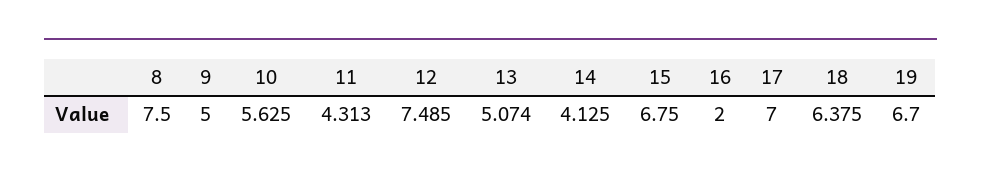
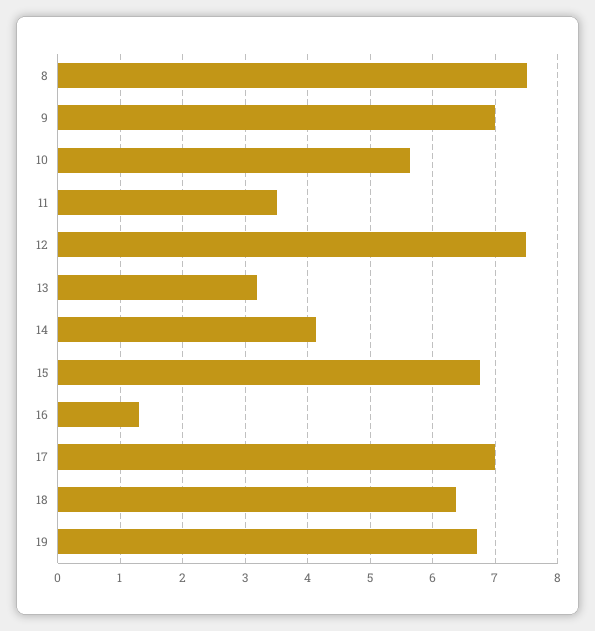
9: 5 -> 7
11: 4.313 -> 3.5
13: 5.074 -> 3.2
16: 2 -> 1.3

